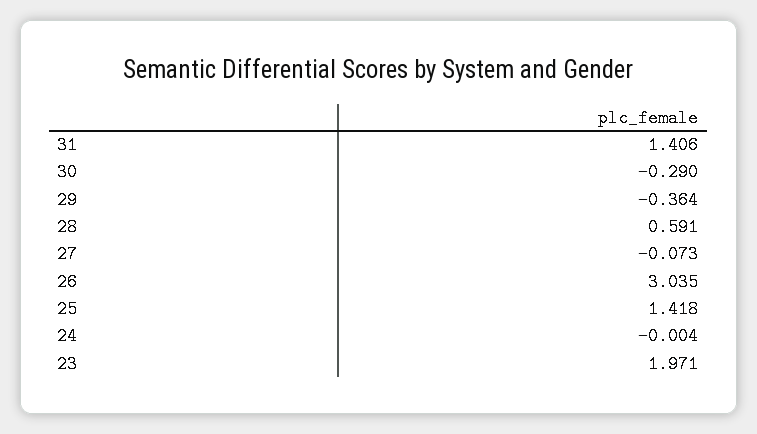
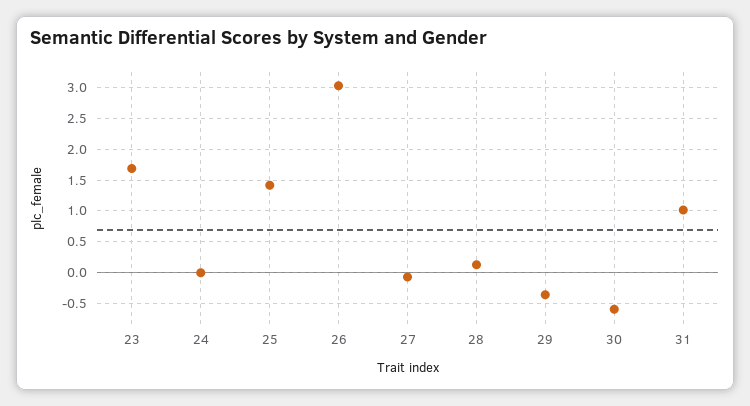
31: 1.406 -> 1
30: -0.29 -> -0.6
28: 0.591 -> 0.1
23: 1.971 -> 1.7

